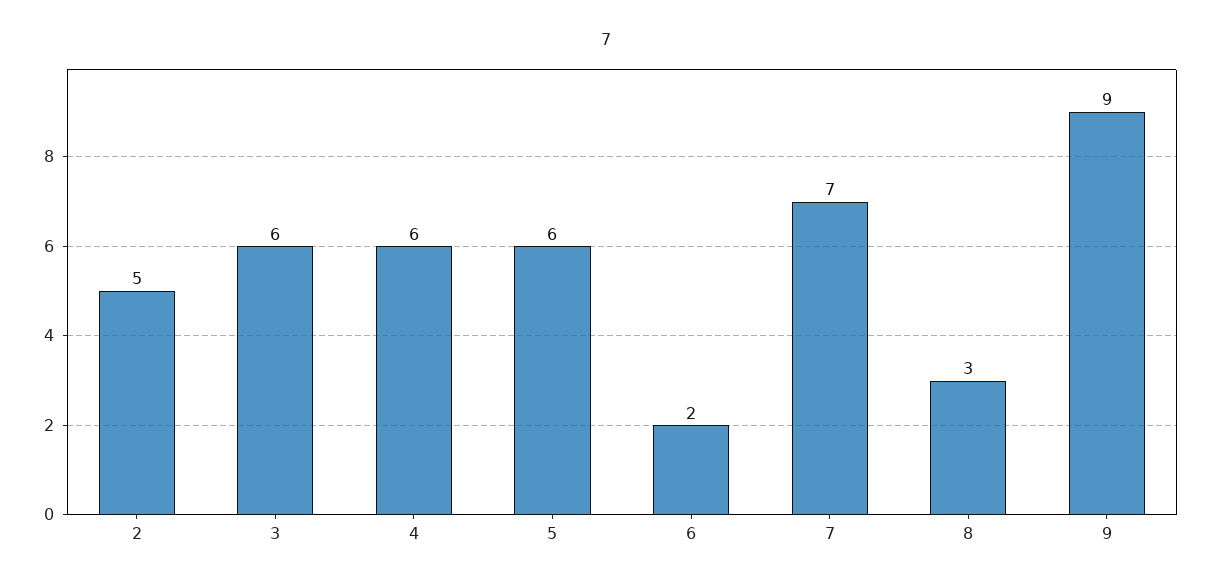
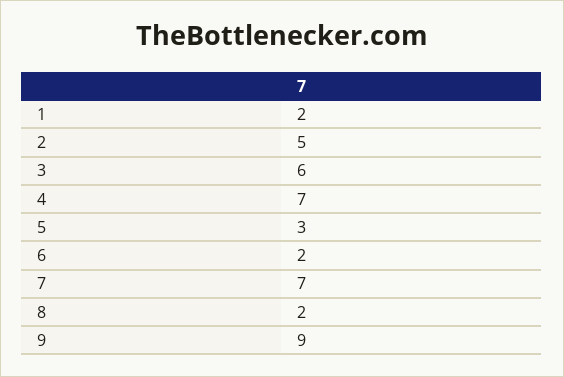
4: 6 -> 7
5: 6 -> 3
8: 3 -> 2
1: none -> 2

